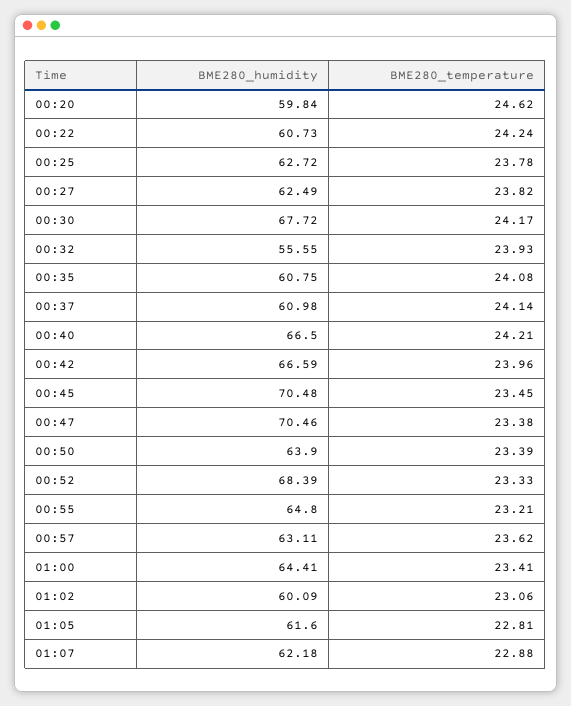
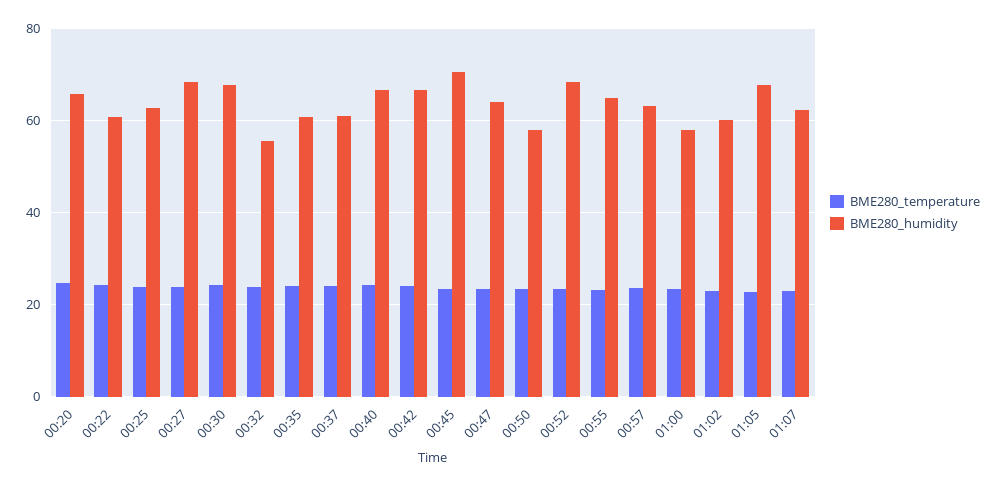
BME280_humidity, 00:20: 59.84 -> 66
BME280_humidity, 00:27: 62.49 -> 68
BME280_humidity, 00:47: 70.46 -> 64
BME280_humidity, 00:50: 63.9 -> 58
BME280_humidity, 01:00: 64.41 -> 58
BME280_humidity, 01:05: 61.6 -> 68

